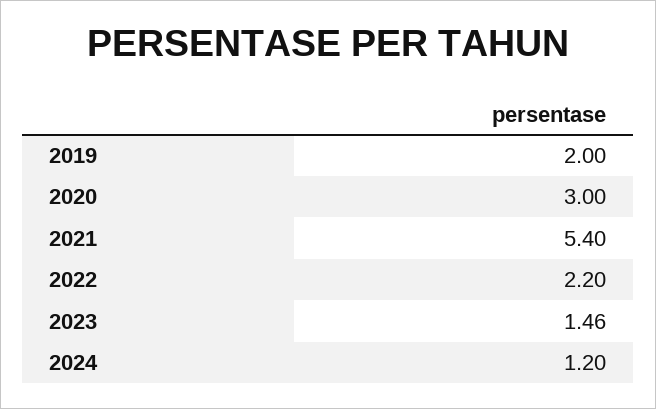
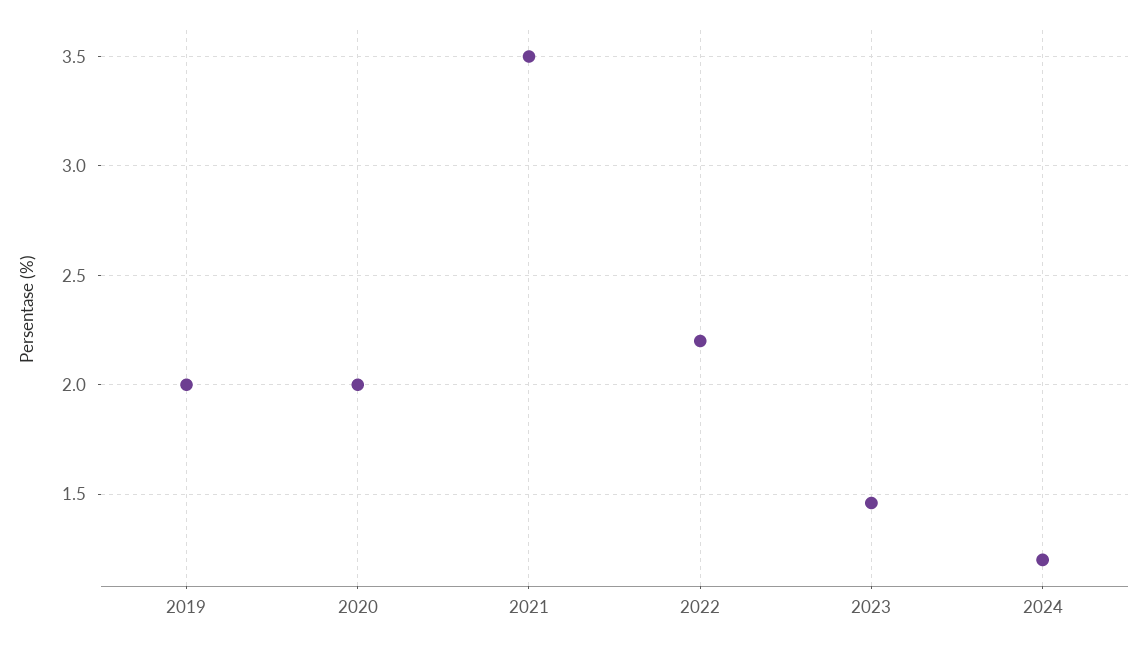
2020: 3 -> 2
2021: 5.4 -> 3.5

